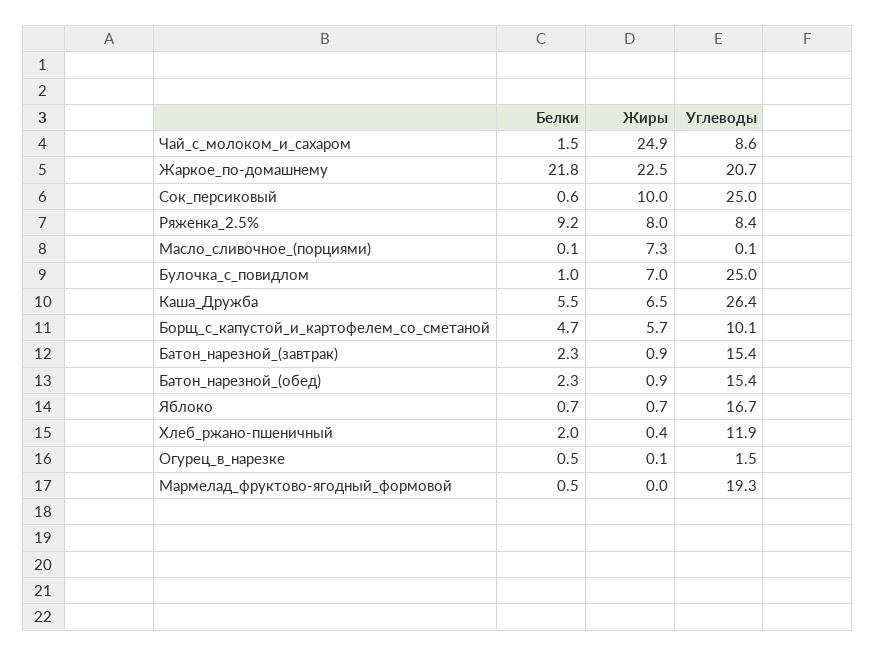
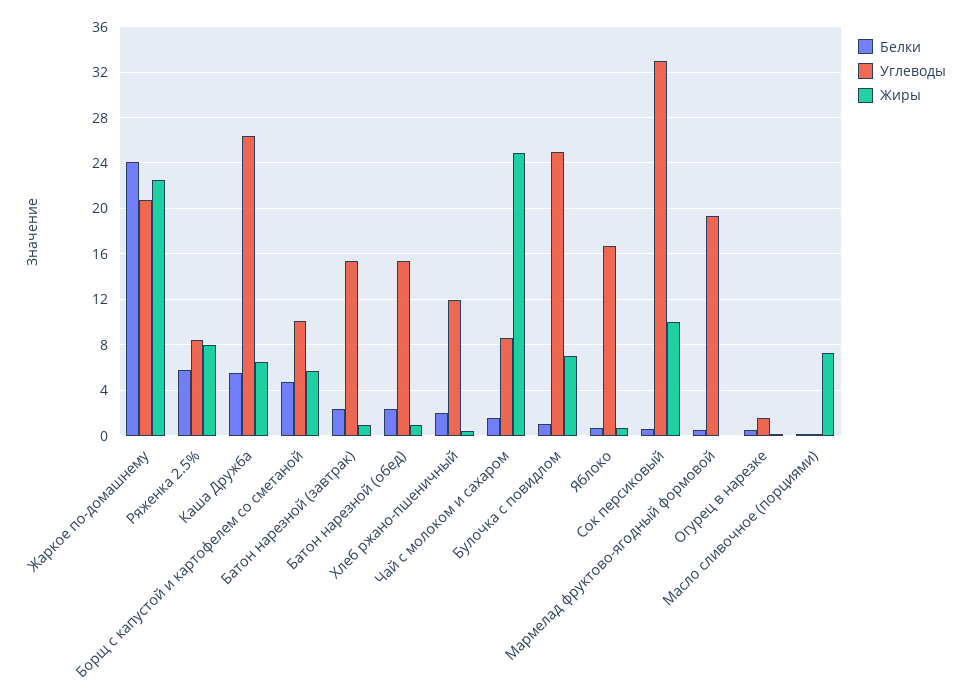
Белки, Жаркое_по-домашнему: 21.8 -> 24
Углеводы, Сок_персиковый: 25 -> 33
Белки, Ряженка_2.5%: 9.2 -> 6

